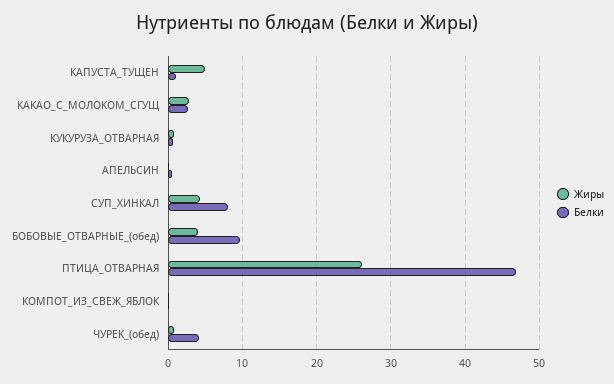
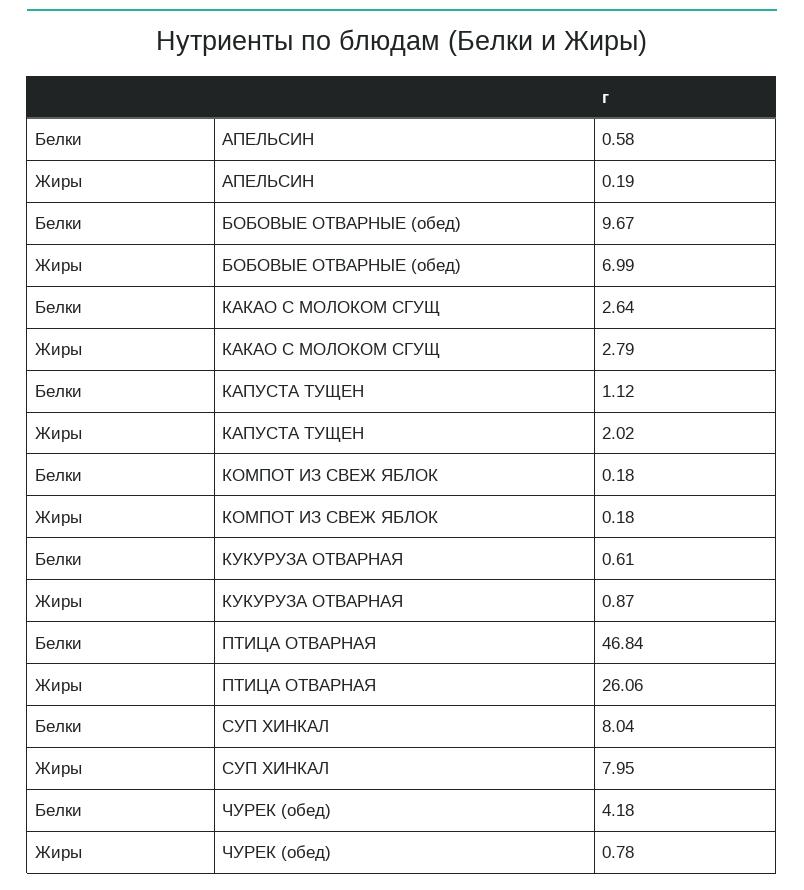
Жиры, КАПУСТА_ТУЩЕН: 5 -> 2.02
Жиры, СУП_ХИНКАЛ: 4 -> 7.95
Жиры, БОБОВЫЕ_ОТВАРНЫЕ_(обед): 4 -> 6.99

